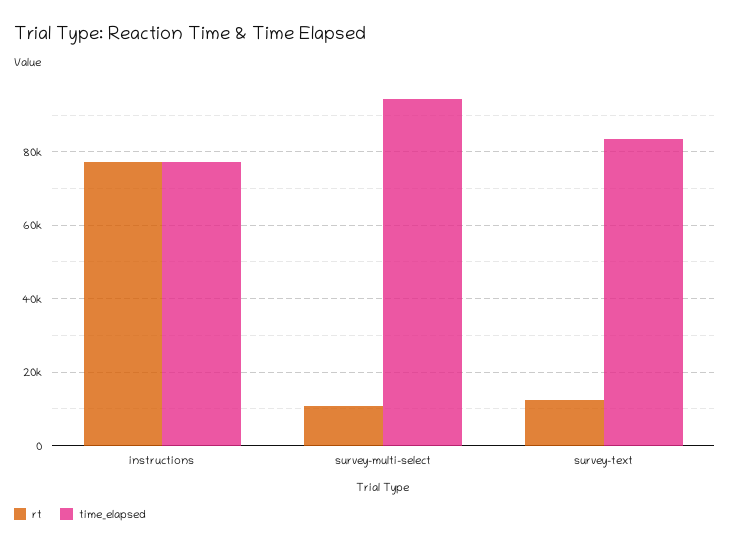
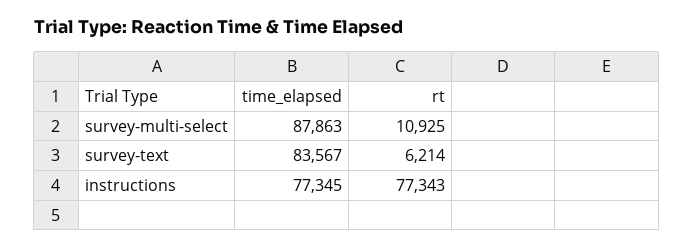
time_elapsed, survey-multi-select: 94000 -> 87863
rt, survey-text: 12000 -> 6214

